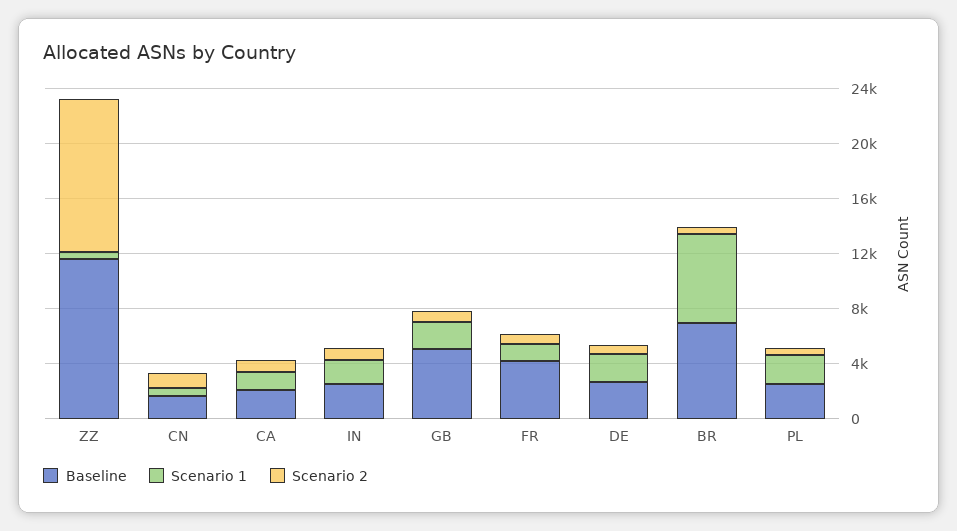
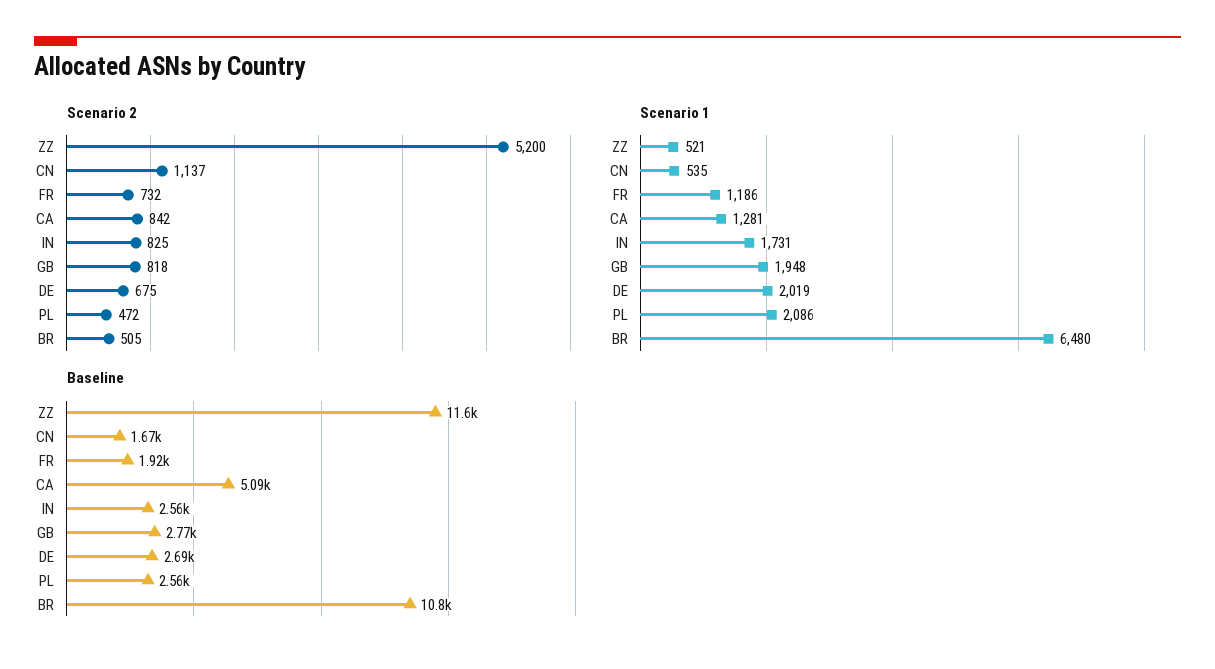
Scenario 2, ZZ: 11000 -> 5200
Baseline, CA: 2000 -> 5090
Baseline, GB: 5000 -> 2770
Baseline, FR: 4000 -> 1920
Baseline, BR: 7000 -> 10800

